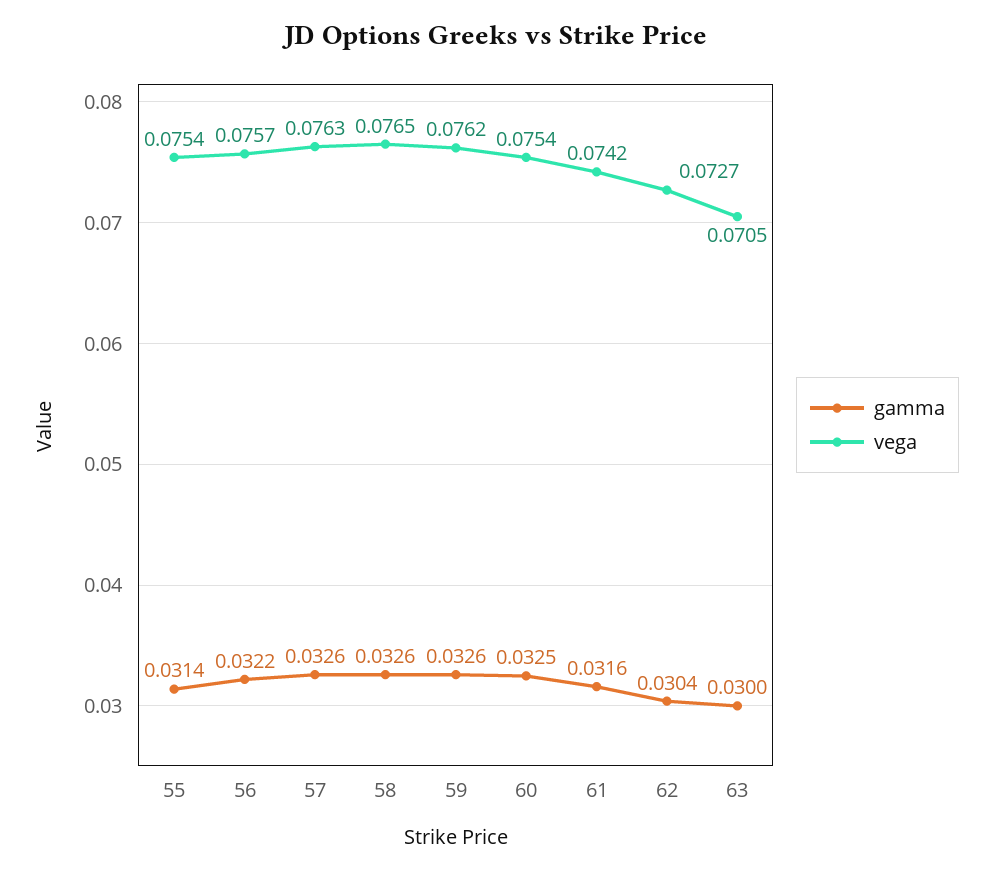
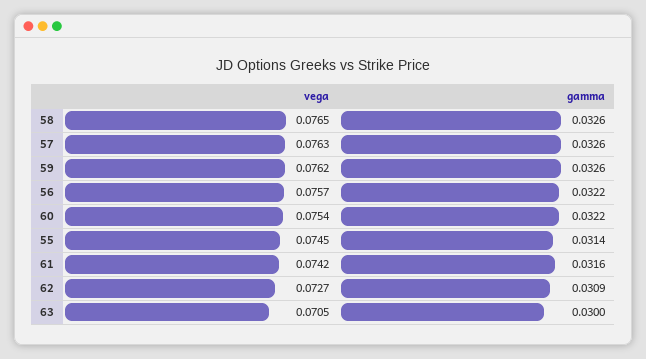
vega, 55: 0.0754 -> 0.0745
gamma, 60: 0.0325 -> 0.0322
gamma, 62: 0.0304 -> 0.0309

